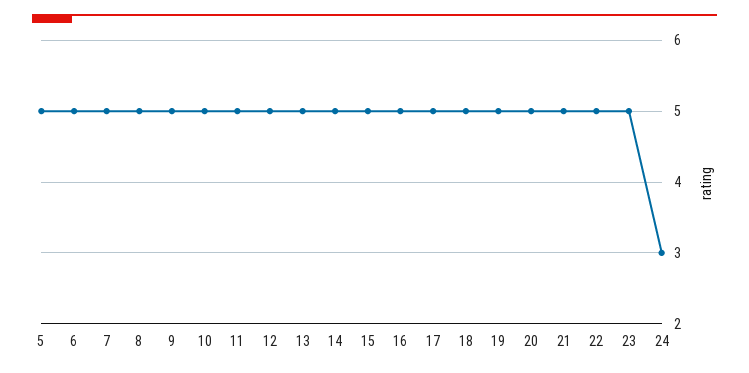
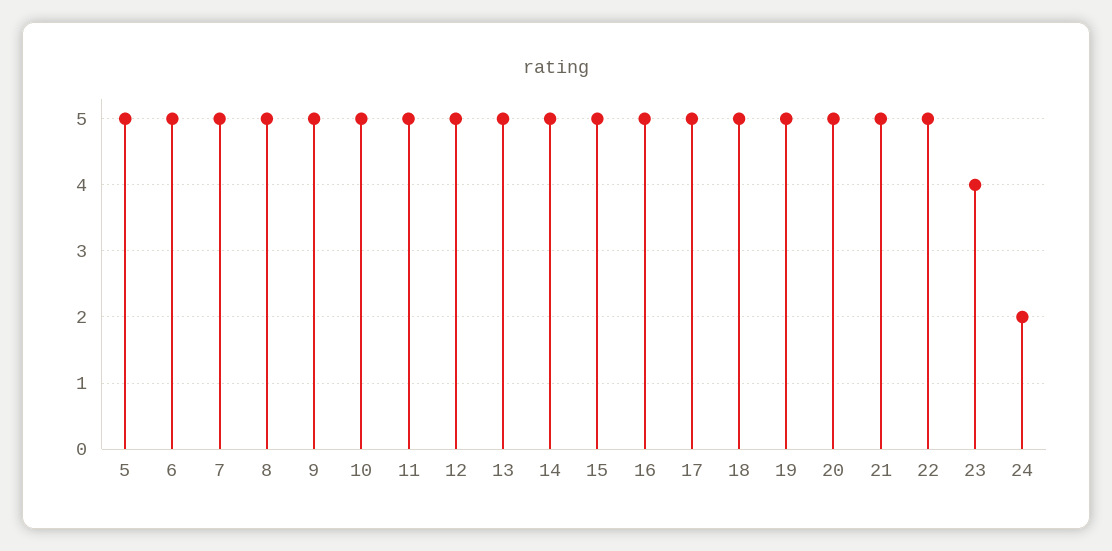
23: 5 -> 4
24: 3 -> 2

